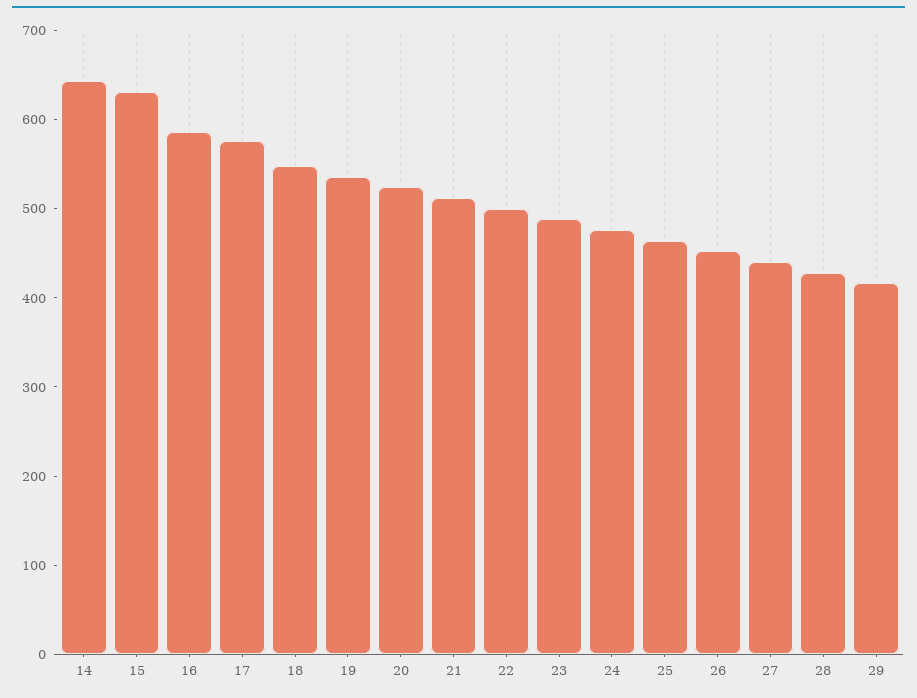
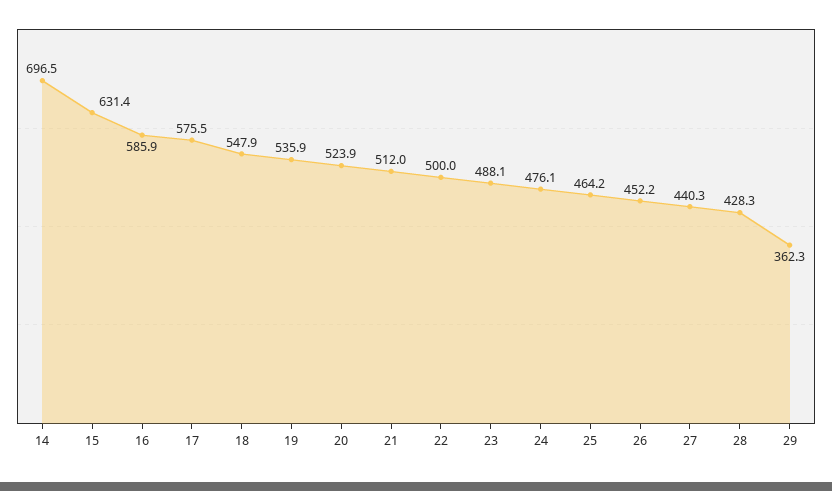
14: 640 -> 696.5
29: 420 -> 362.3

